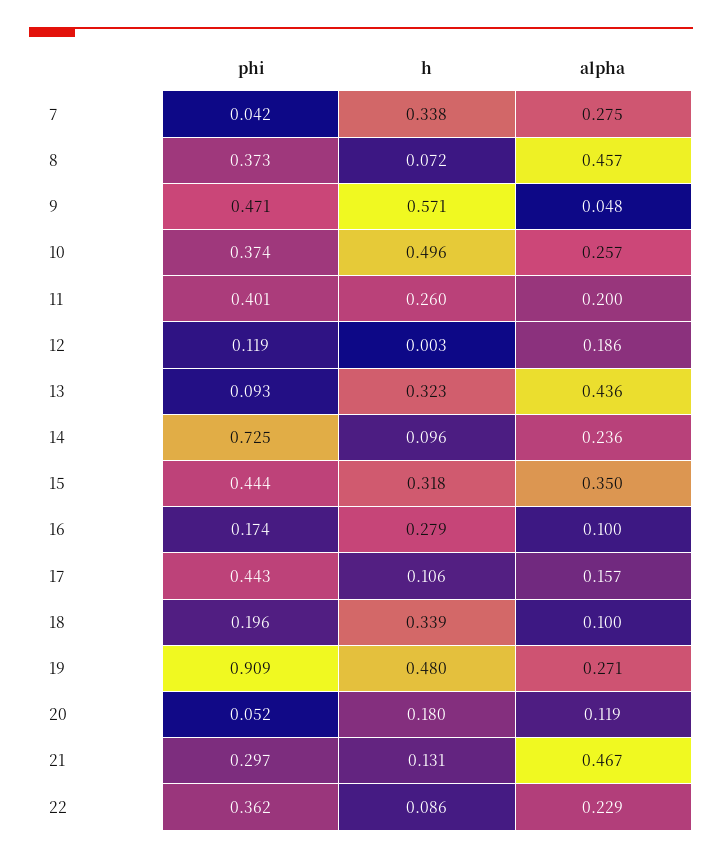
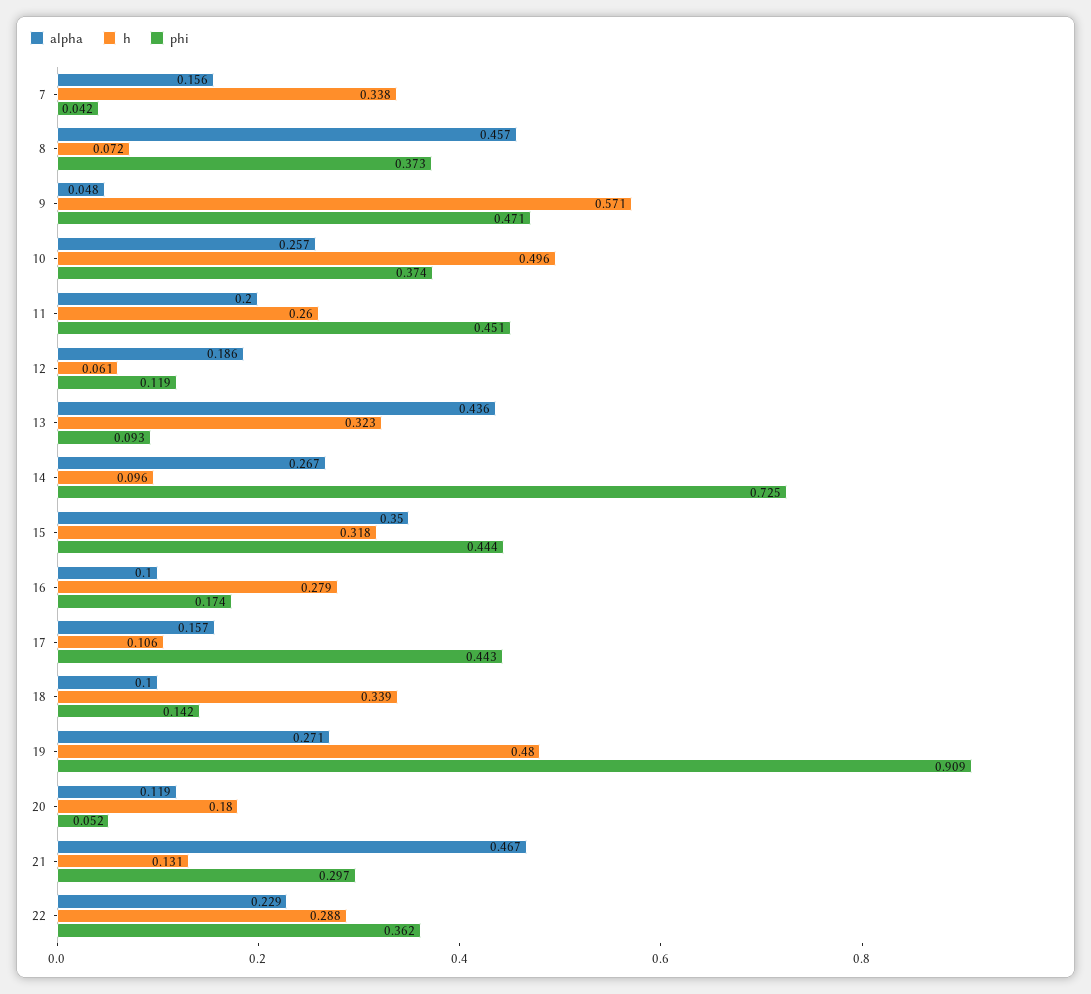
alpha, 7: 0.275 -> 0.156
phi, 11: 0.401 -> 0.451
h, 12: 0.003 -> 0.061
alpha, 14: 0.236 -> 0.267
phi, 18: 0.196 -> 0.142
h, 22: 0.086 -> 0.288

